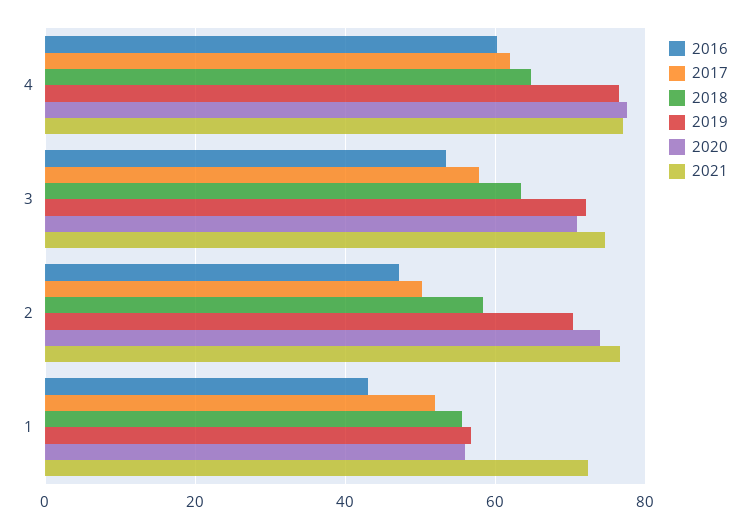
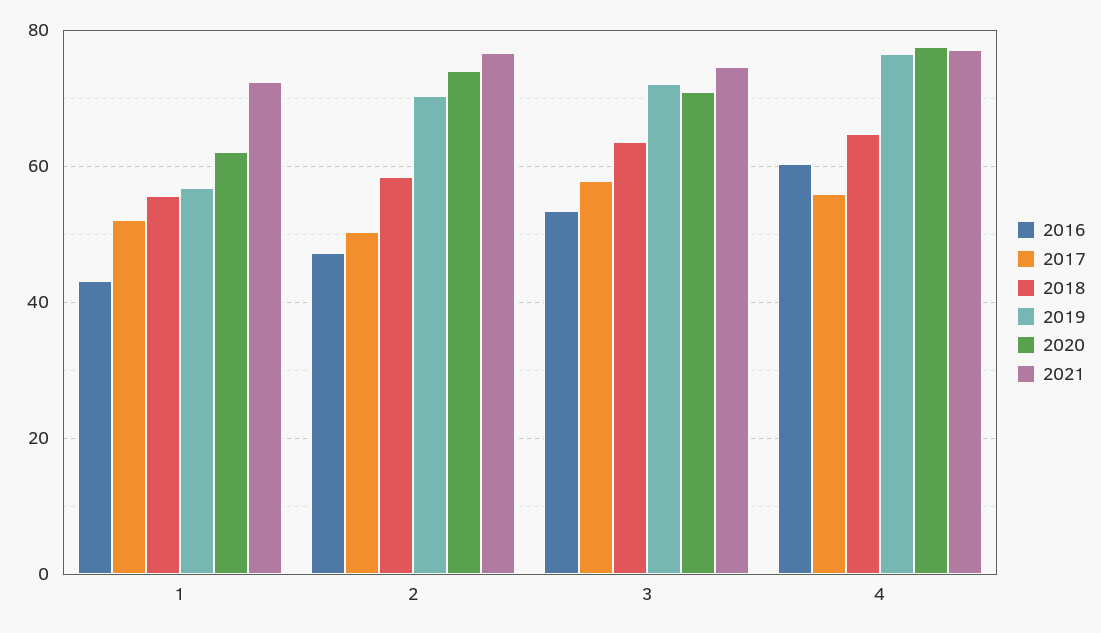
2017, 4: 62 -> 56
2020, 1: 56 -> 62

